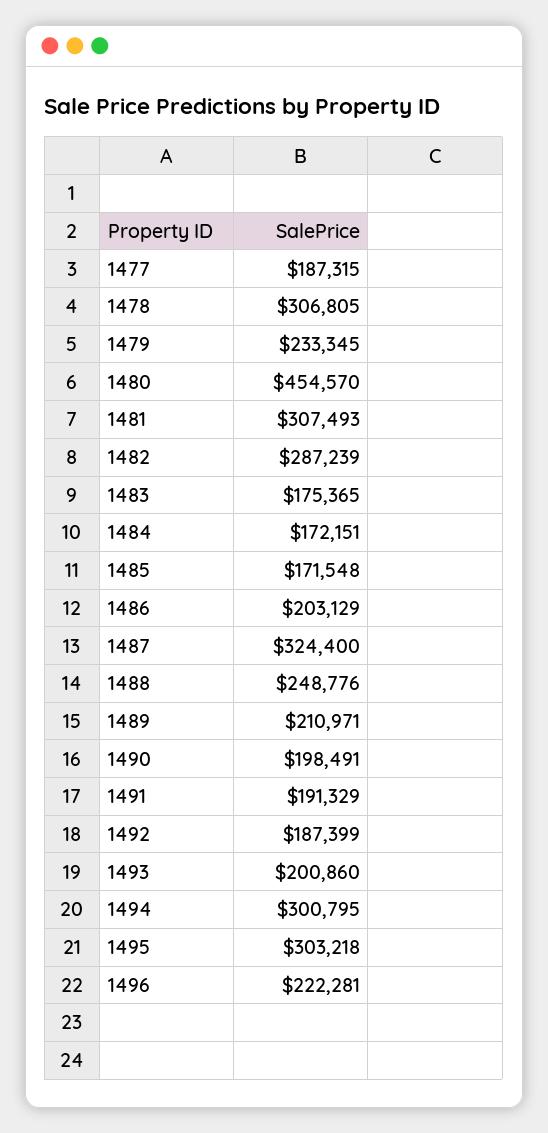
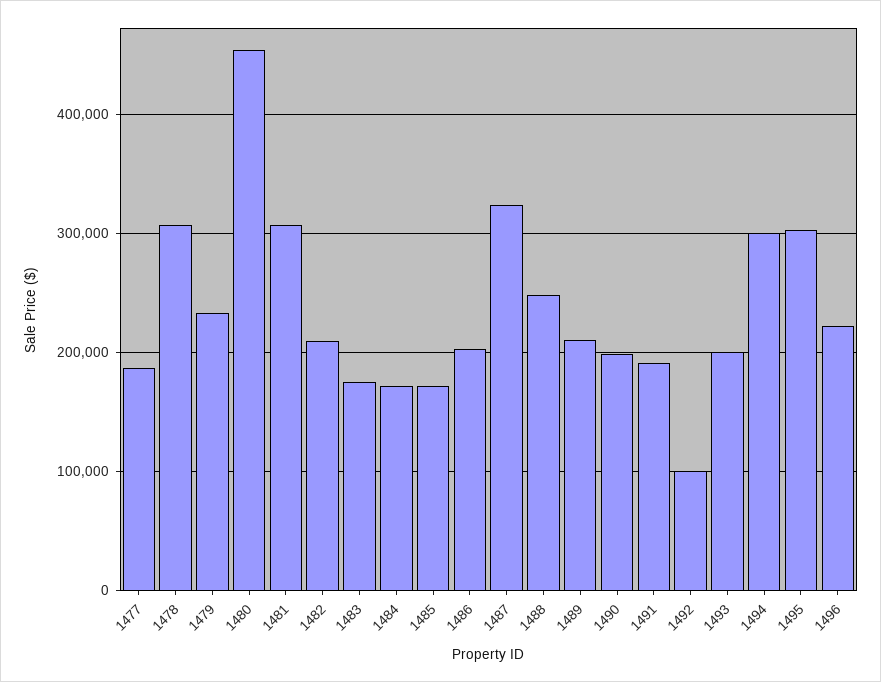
1482: 287239 -> 210000
1492: 187399 -> 100000

